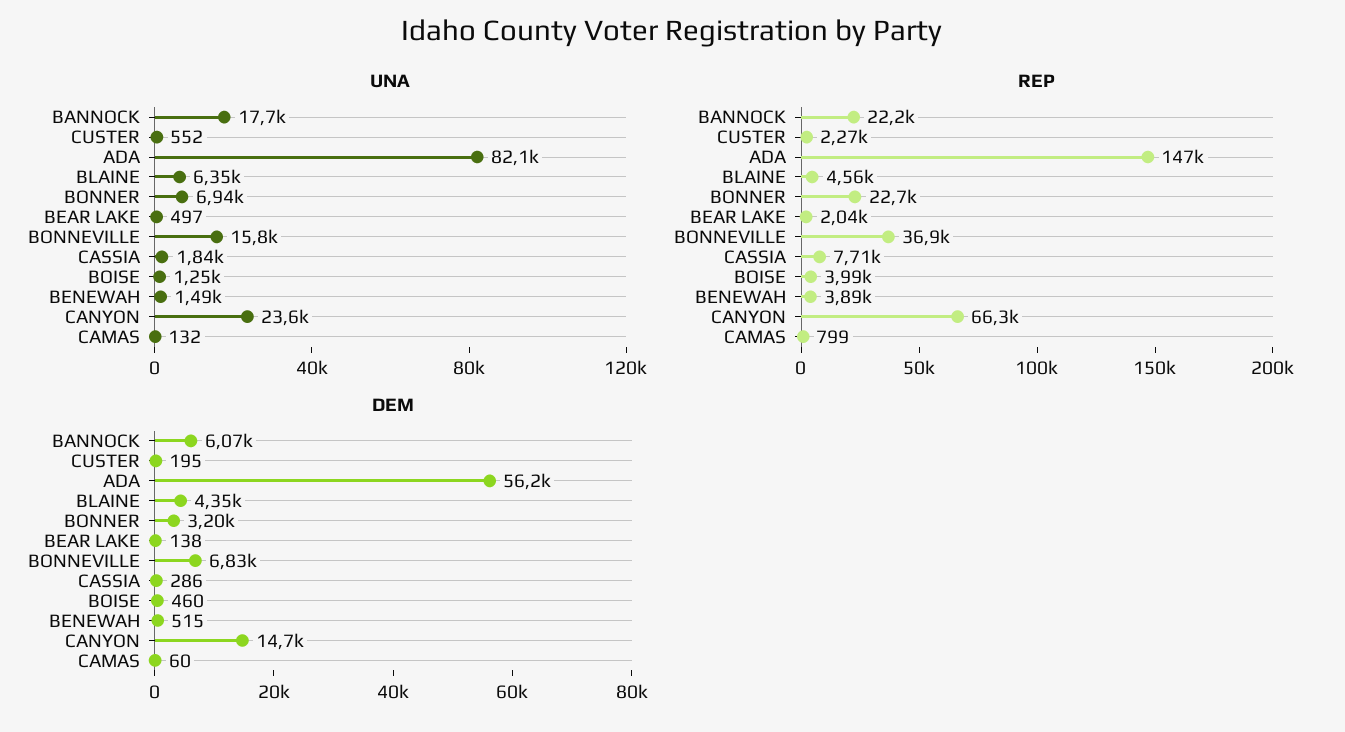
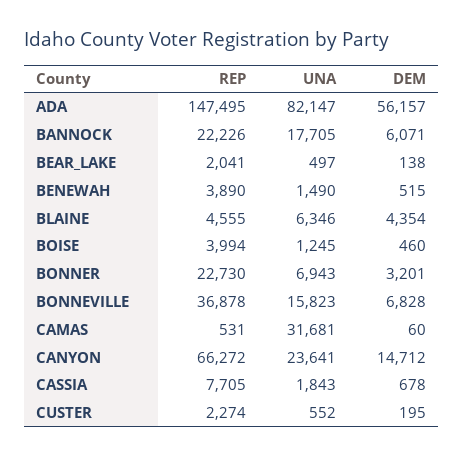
UNA, CAMAS: 132 -> 31681
REP, CAMAS: 799 -> 531
DEM, CASSIA: 286 -> 678

